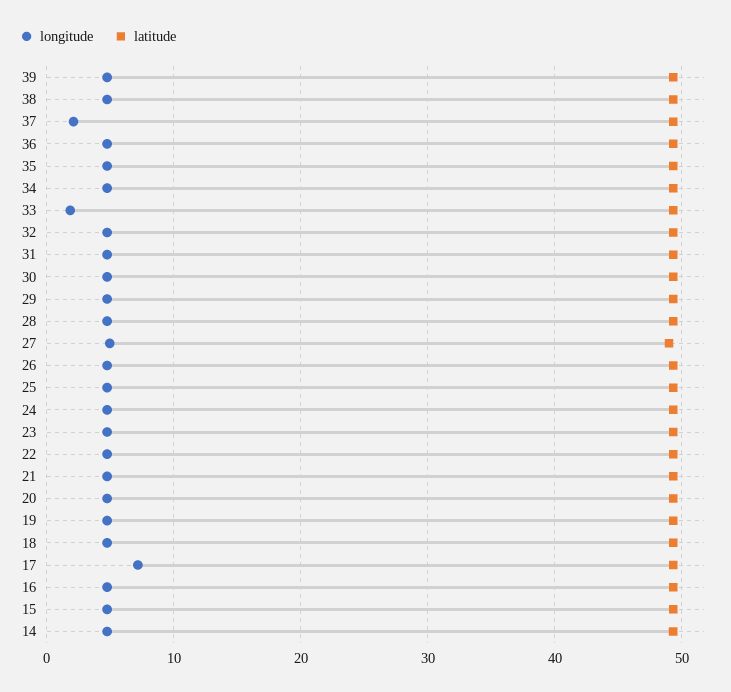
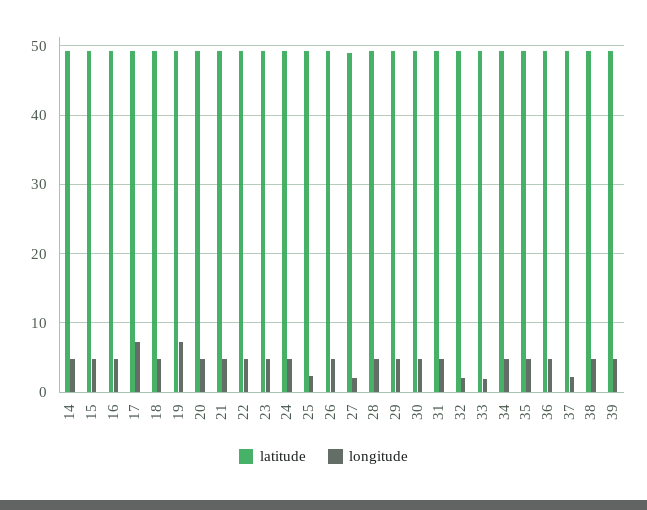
longitude, 32: 5 -> 2
longitude, 27: 5 -> 2
longitude, 25: 5 -> 2
longitude, 19: 5 -> 7

